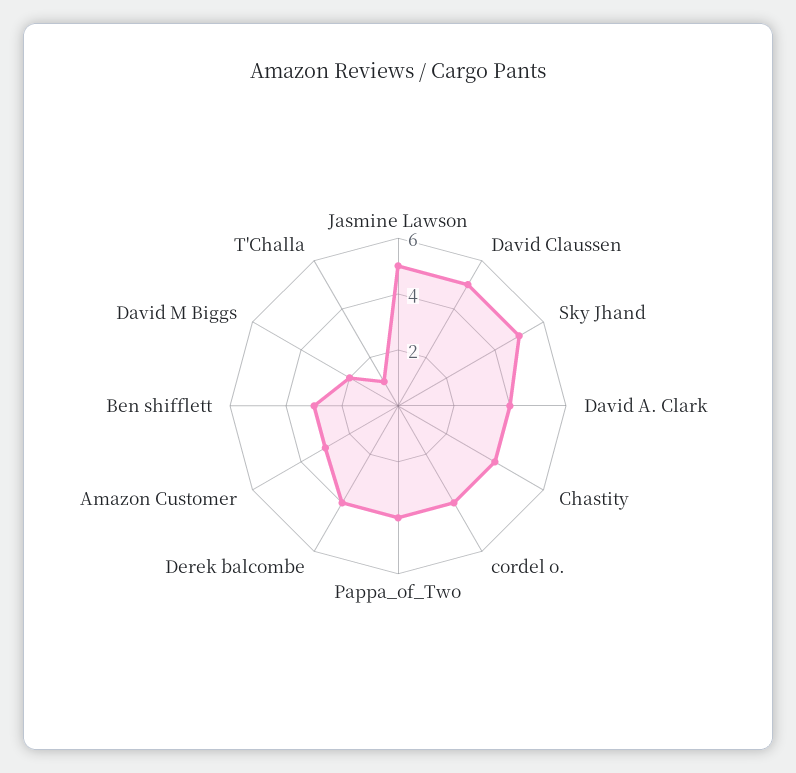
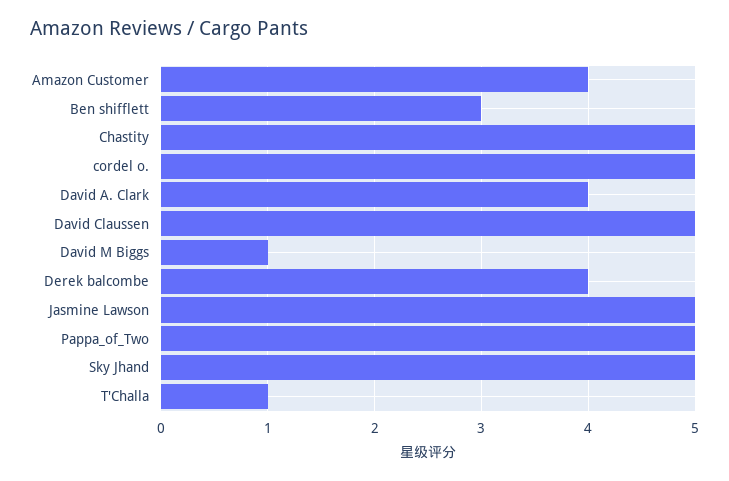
Chastity: 4 -> 5
cordel o.: 4 -> 5
Pappa_of_Two: 4 -> 5
Amazon Customer: 3 -> 4
David M Biggs: 2 -> 1

